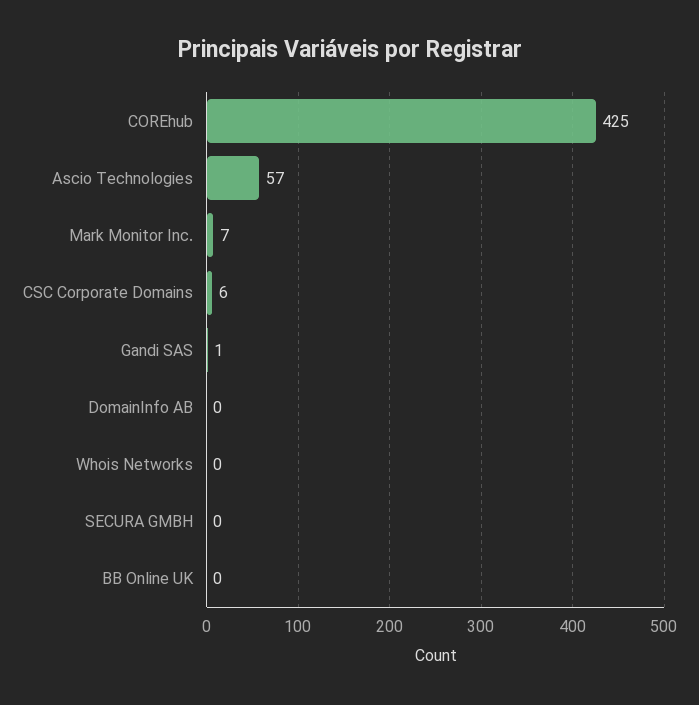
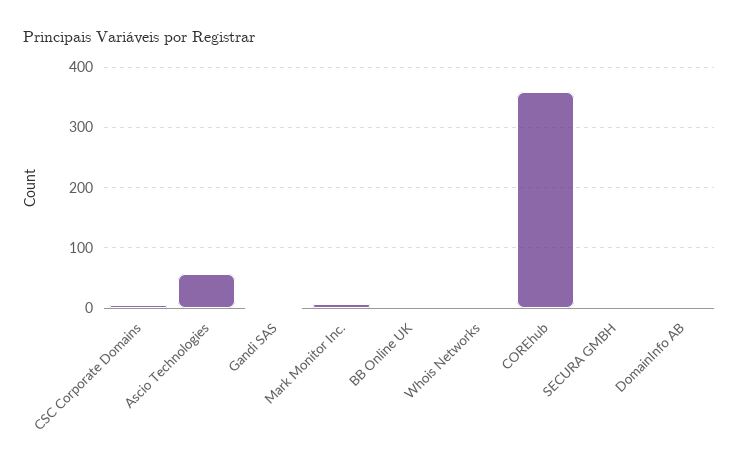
COREhub: 425 -> 360

